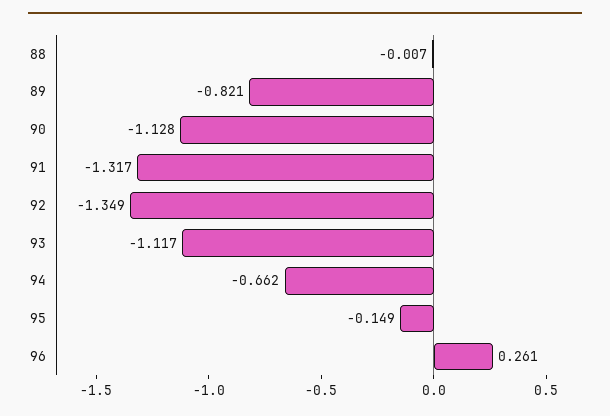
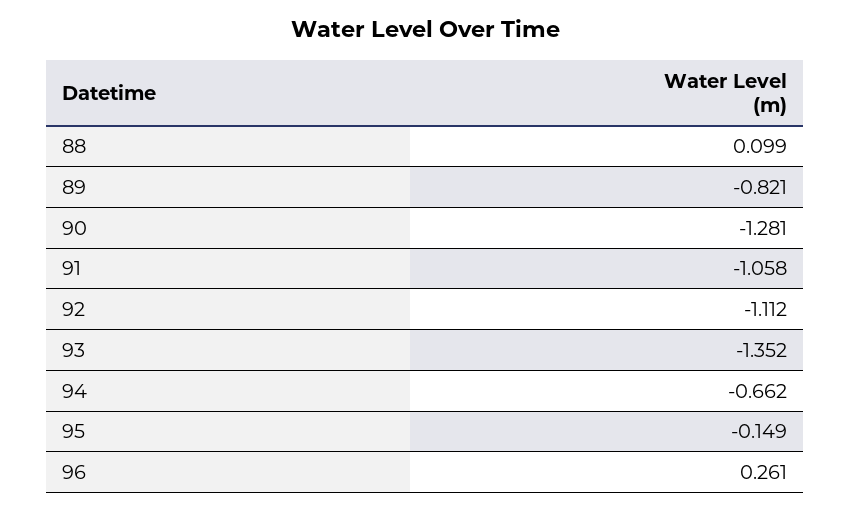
88: -0.007 -> 0.099
90: -1.128 -> -1.281
91: -1.317 -> -1.058
92: -1.349 -> -1.112
93: -1.117 -> -1.352

